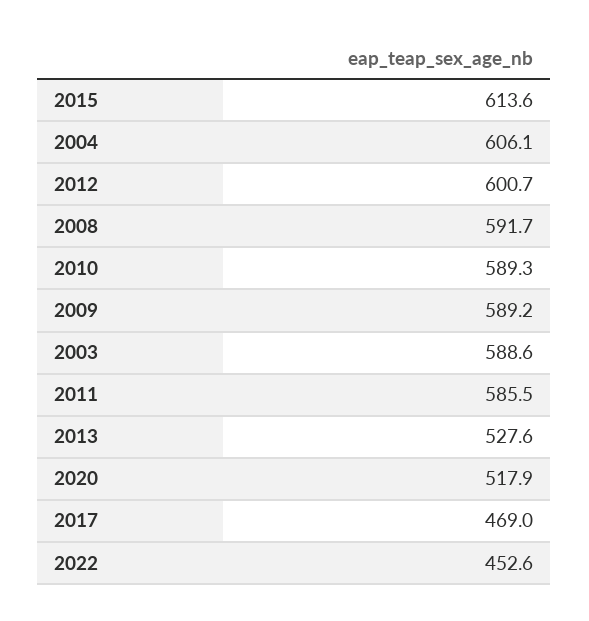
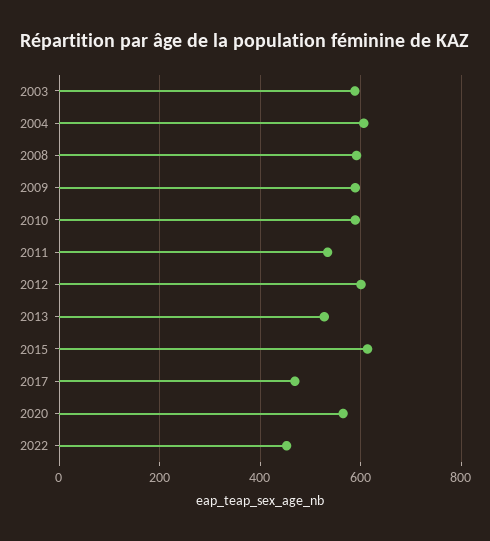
2011: 585.5 -> 540
2020: 517.9 -> 560

